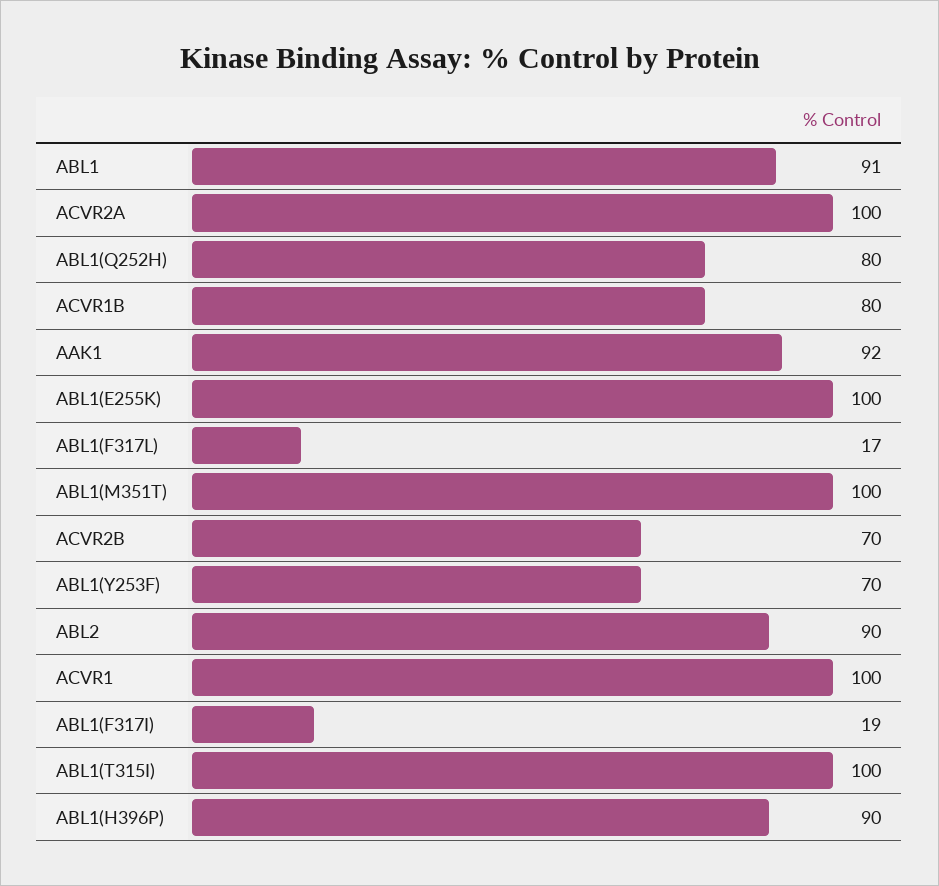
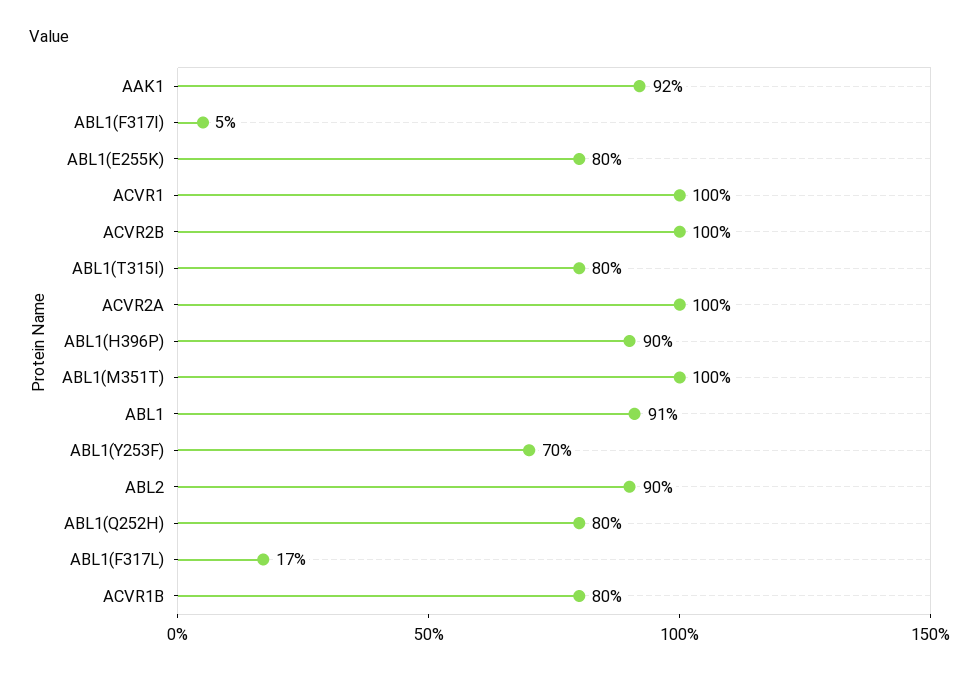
ABL1(E255K): 100 -> 80
ACVR2B: 70 -> 100
ABL1(F317I): 19 -> 5
ABL1(T315I): 100 -> 80

